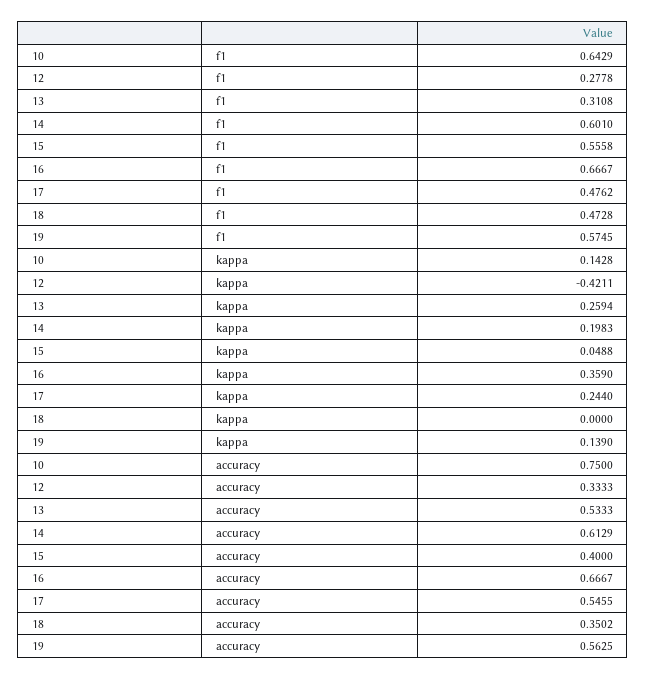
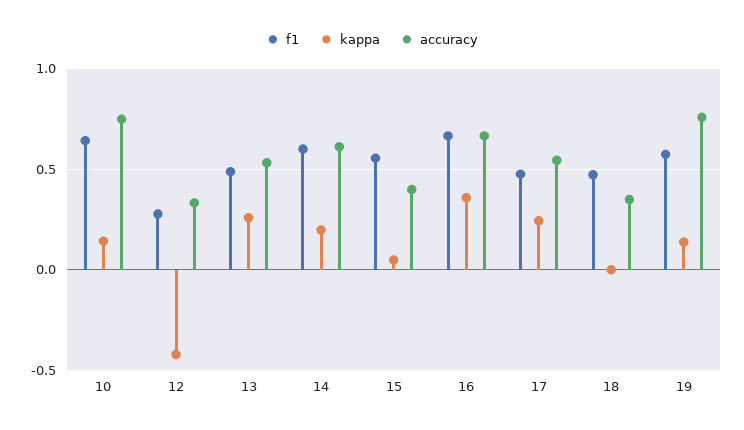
f1, 13: 0.3108 -> 0.5
accuracy, 19: 0.5625 -> 0.75

